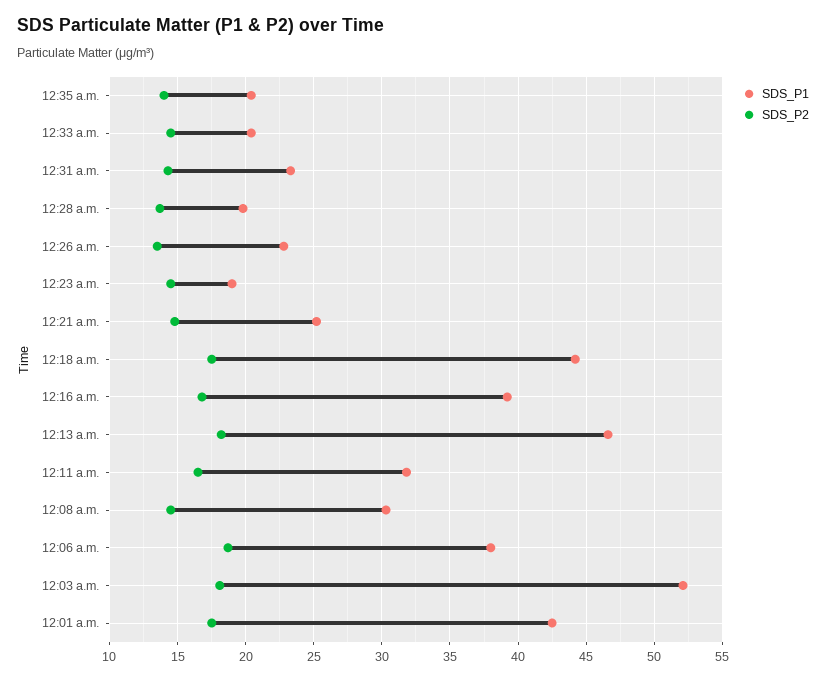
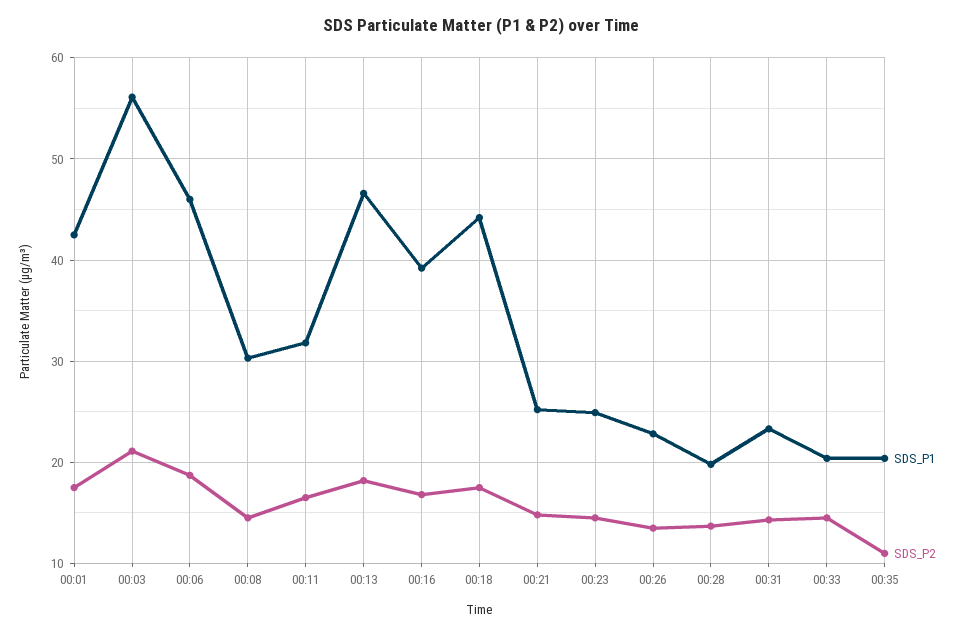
SDS_P2, 12:35 a.m.: 14 -> 11
SDS_P1, 12:23 a.m.: 19 -> 25
SDS_P1, 12:06 a.m.: 38 -> 46
SDS_P1, 12:03 a.m.: 52 -> 56
SDS_P2, 12:03 a.m.: 18 -> 21

